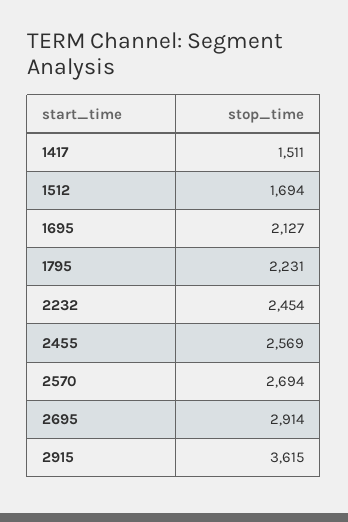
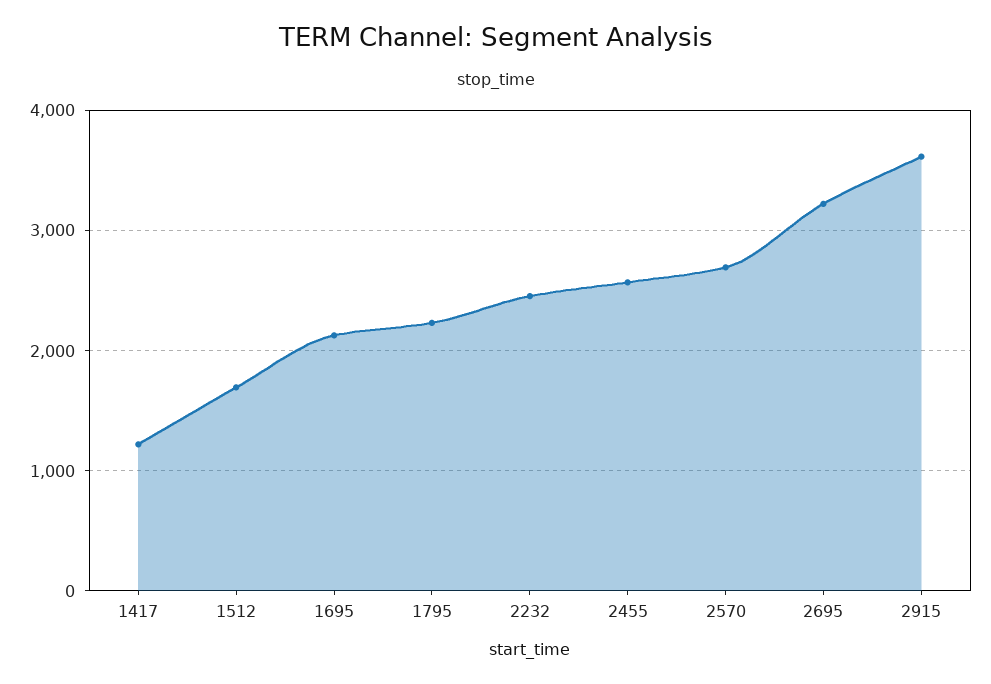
1417: 1511 -> 1200
2695: 2914 -> 3200

